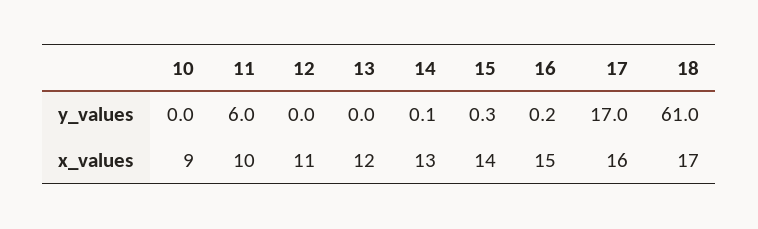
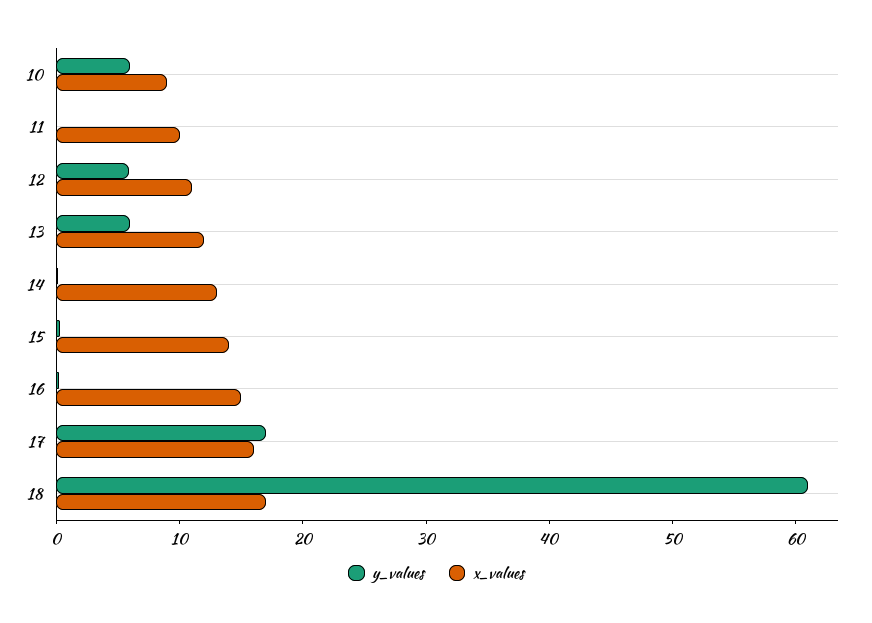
y_values, 10: 0 -> 6
y_values, 11: 6 -> 0
y_values, 12: 0 -> 6
y_values, 13: 0 -> 6

